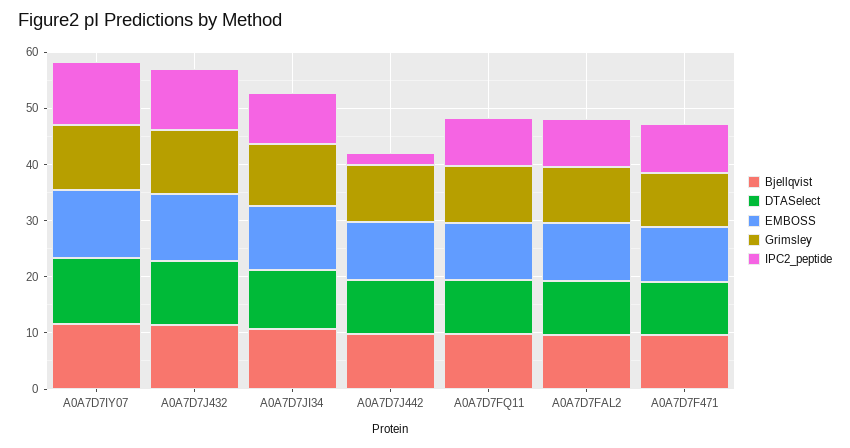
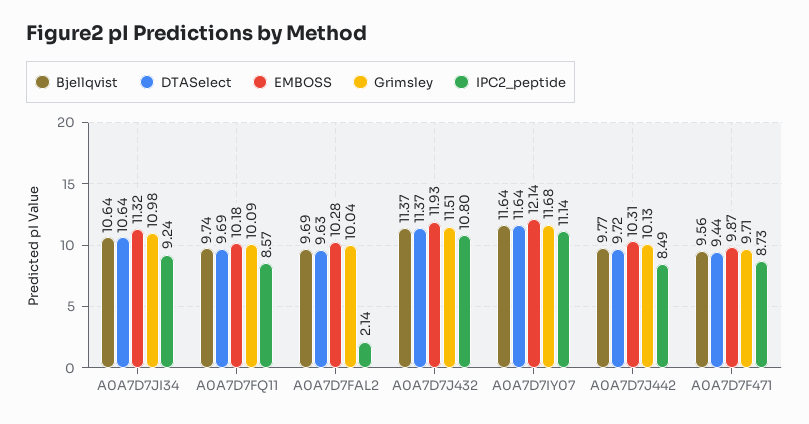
IPC2_peptide, A0A7D7J442: 2 -> 8.49
IPC2_peptide, A0A7D7FAL2: 8 -> 2.14

